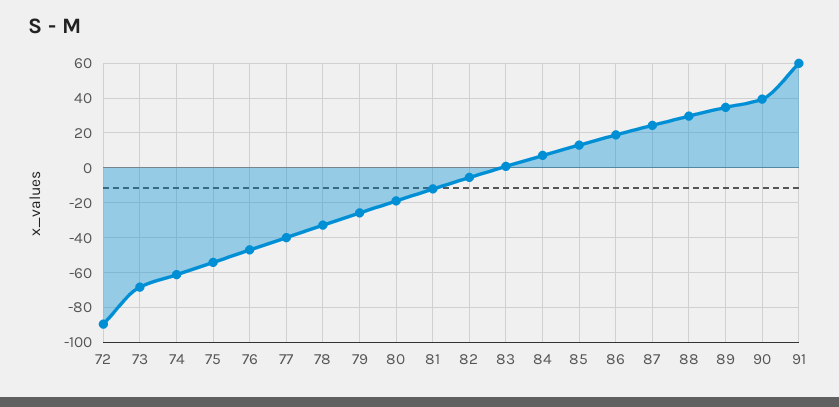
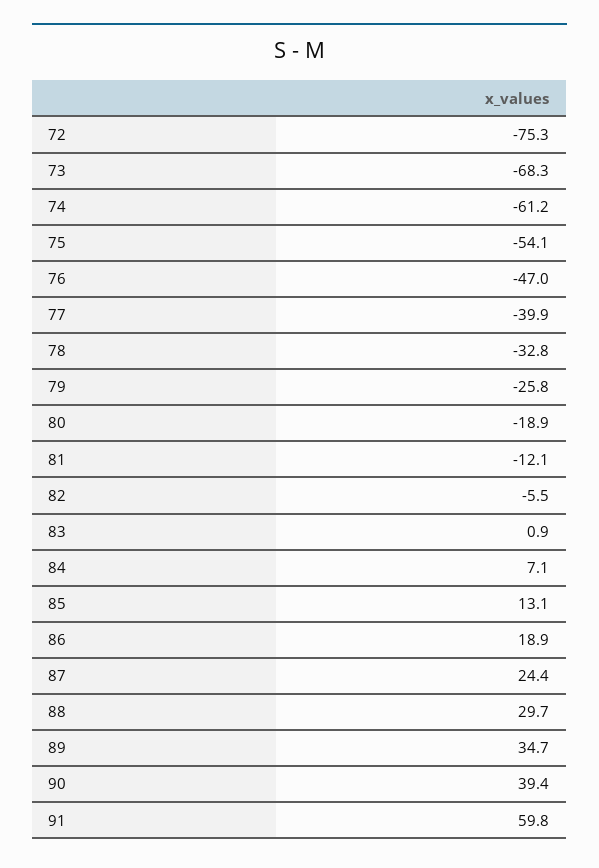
72: -90 -> -75.3

